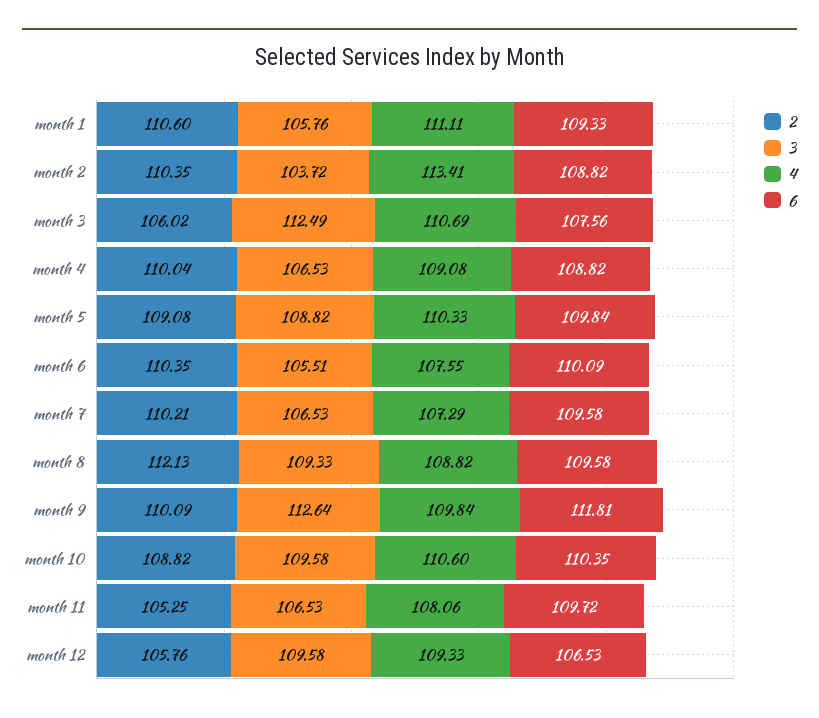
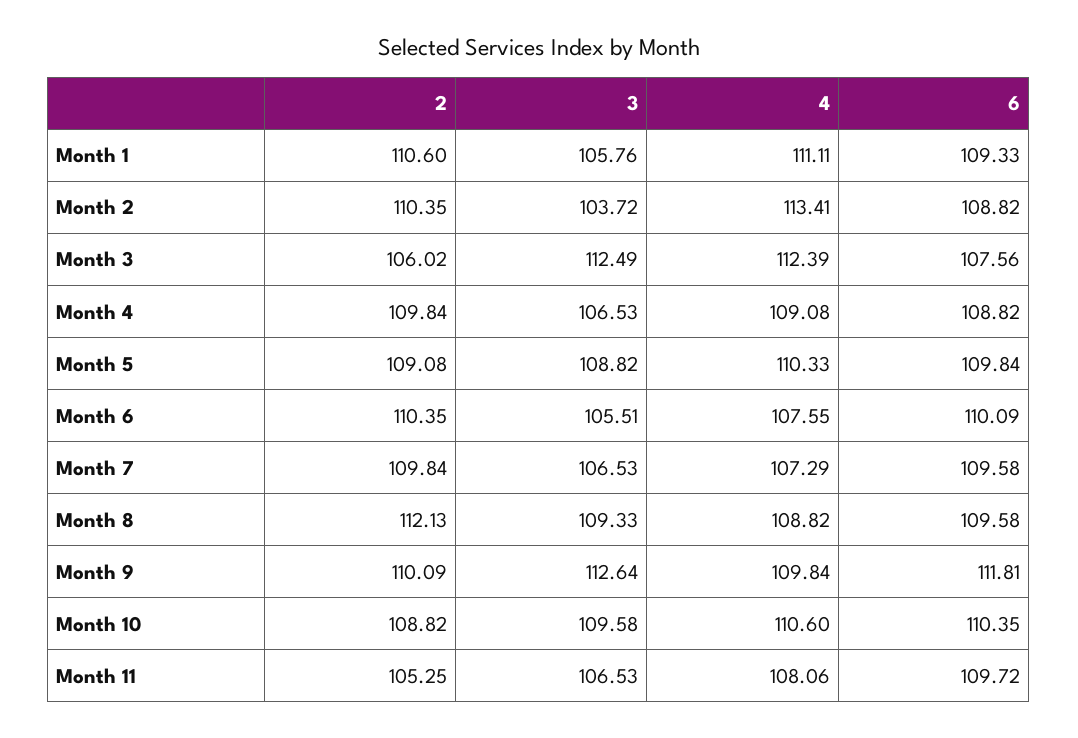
4, month 3: 110.69 -> 112.39
2, month 4: 110.04 -> 109.84
2, month 7: 110.21 -> 109.84
2, month 12: 105.76 -> none
3, month 12: 109.58 -> none
4, month 12: 109.33 -> none
6, month 12: 106.53 -> none

